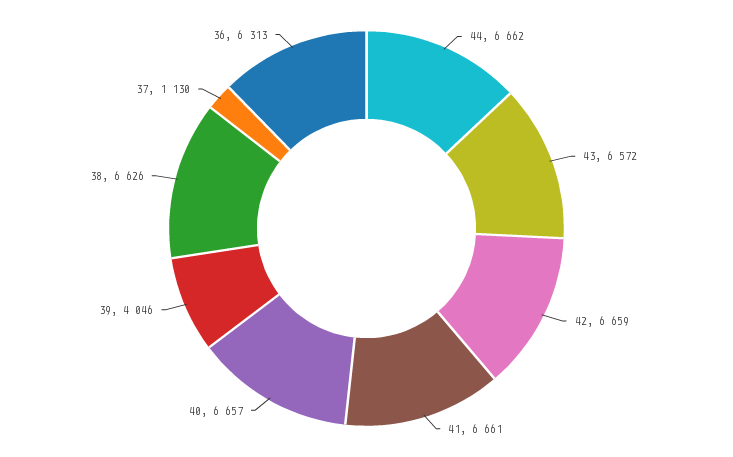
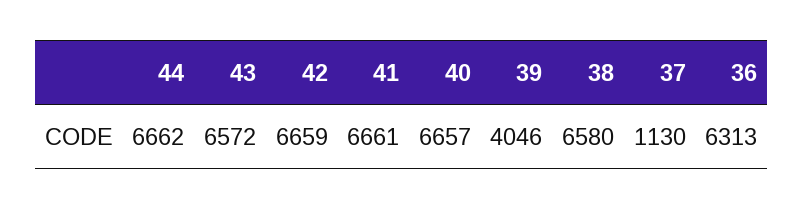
38: 6626 -> 6580

